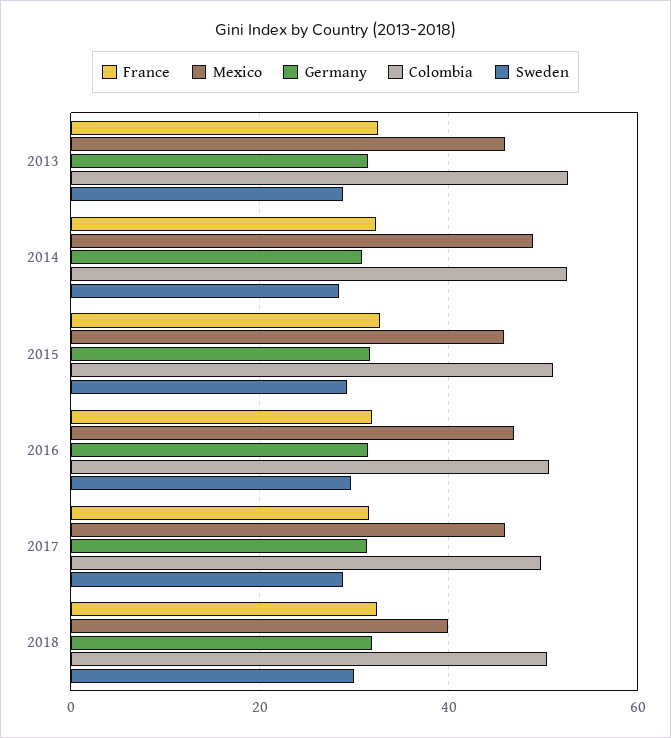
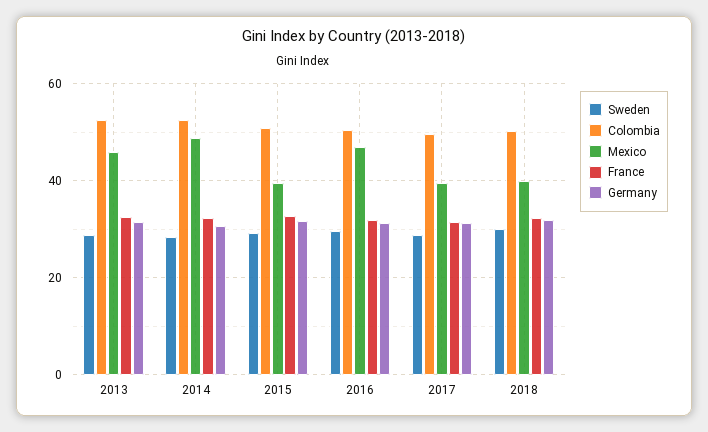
Mexico, 2015: 46 -> 40
Mexico, 2017: 46 -> 40

